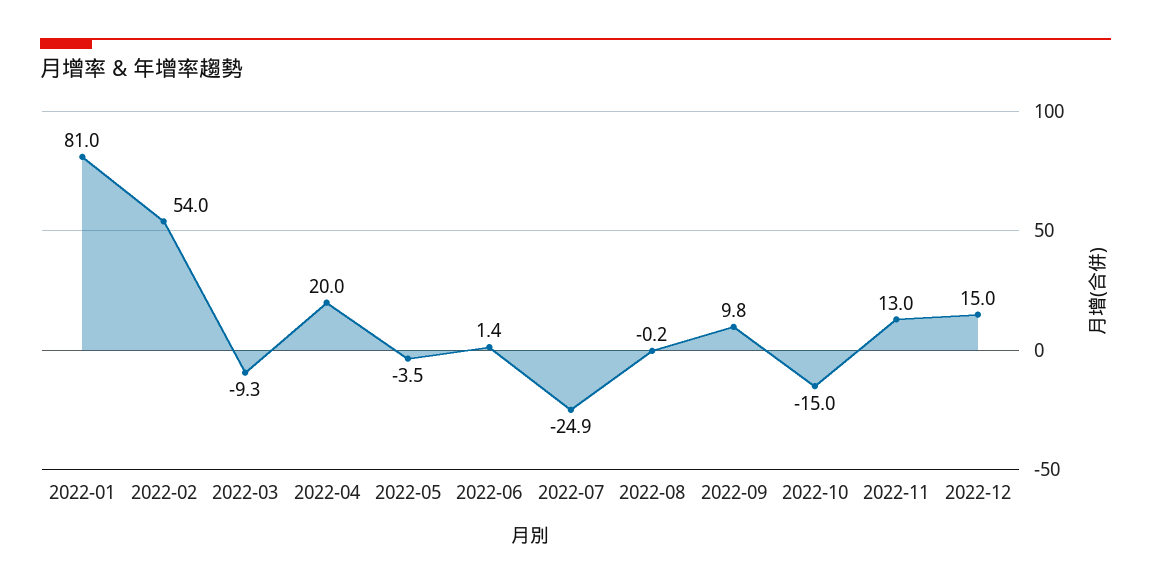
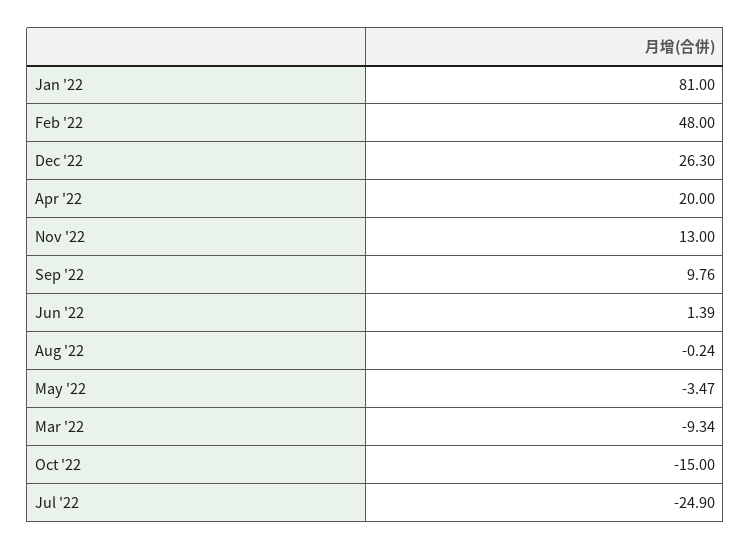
2022-02: 54 -> 48
2022-12: 15 -> 26.3

